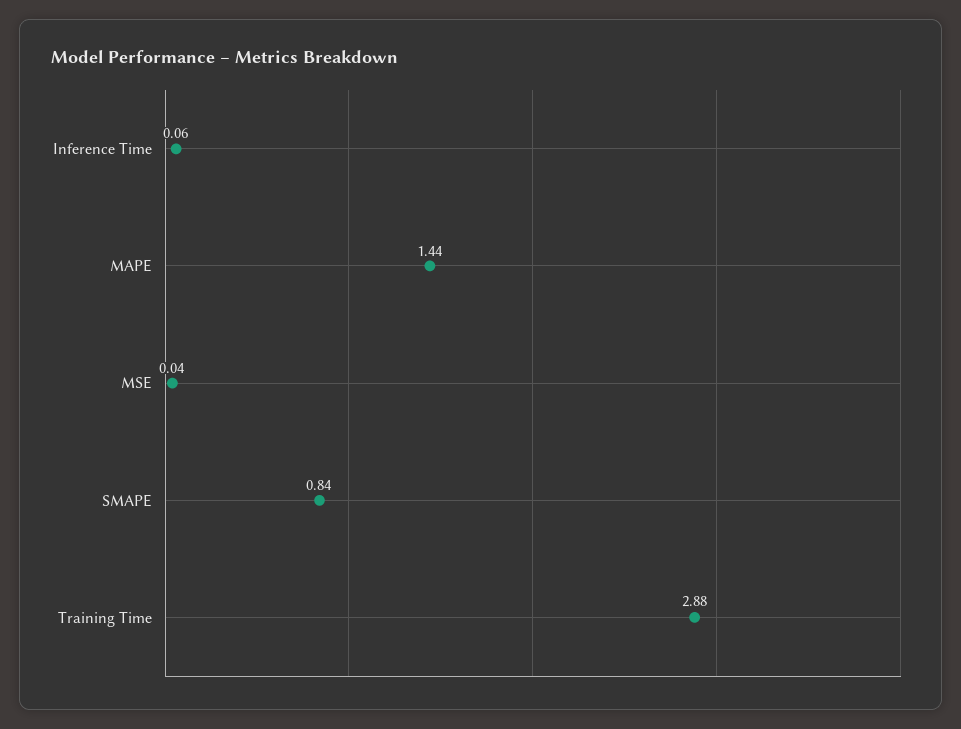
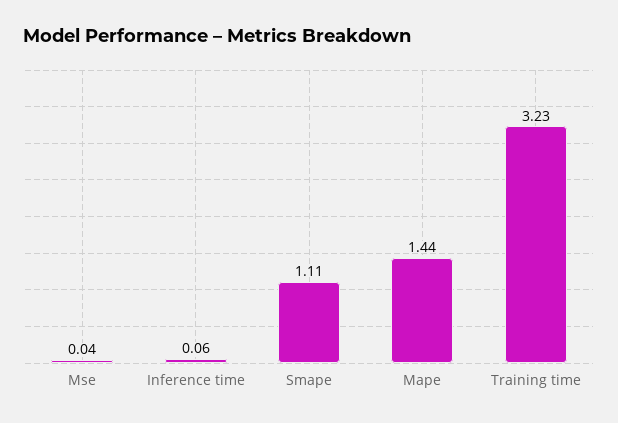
SMAPE: 0.84 -> 1.11
Training Time: 2.88 -> 3.23

